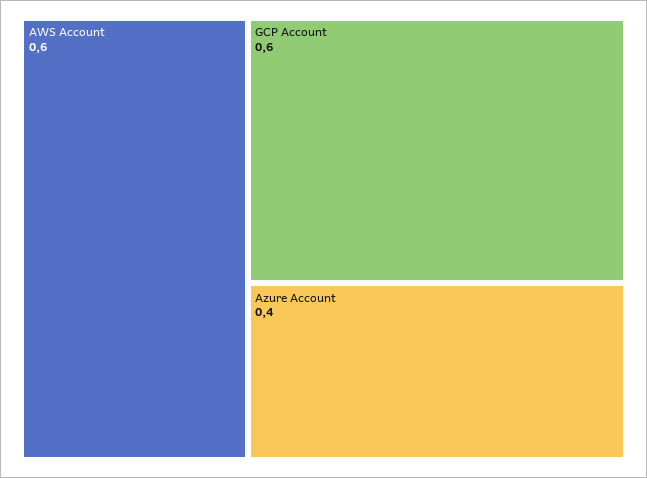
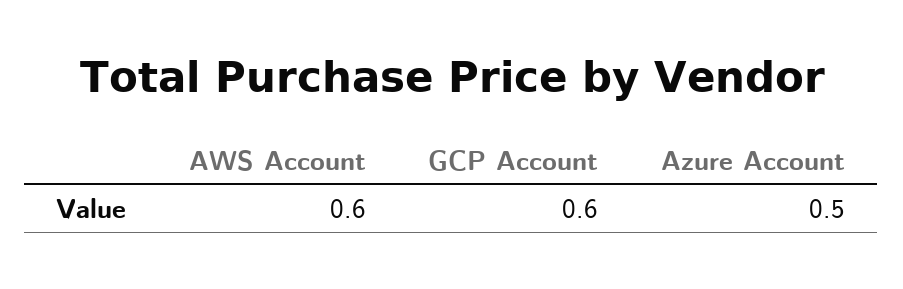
Azure Account: 0.4 -> 0.5

